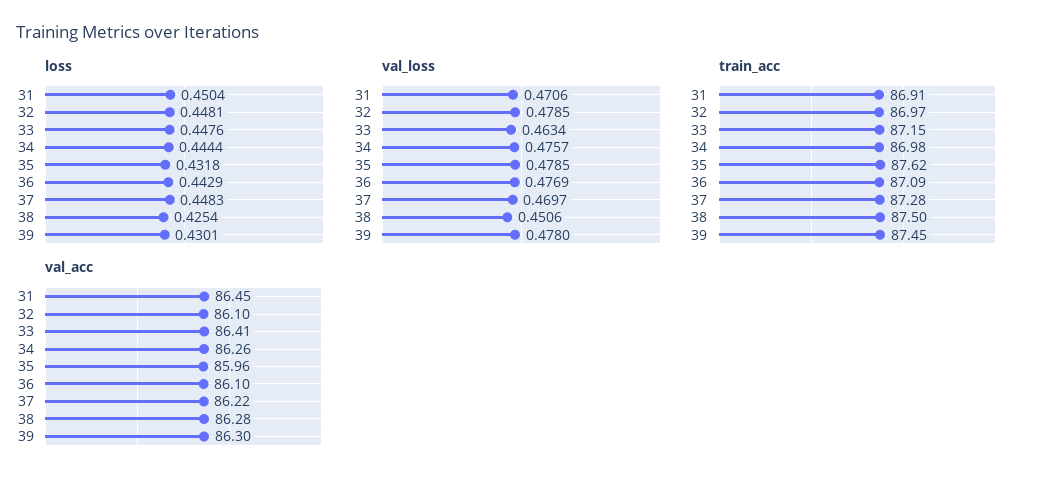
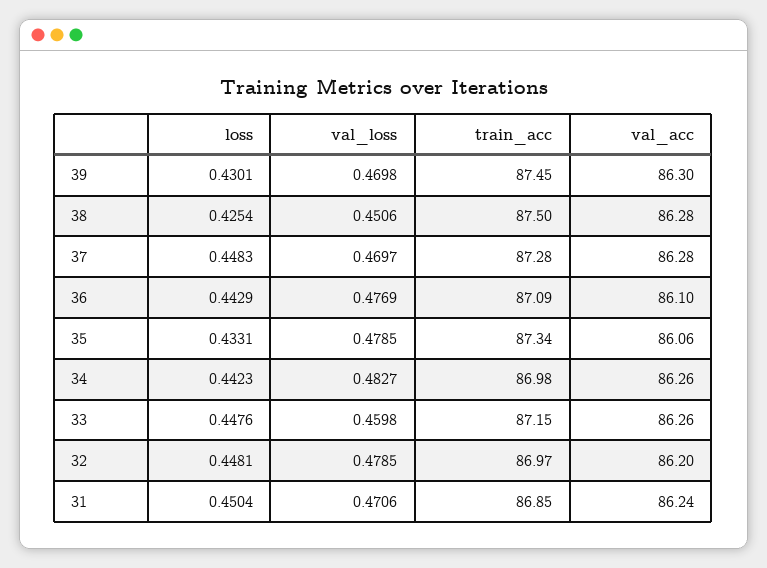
loss, 34: 0.4444 -> 0.4423
loss, 35: 0.4318 -> 0.4331
val_loss, 33: 0.4634 -> 0.4598
val_loss, 34: 0.4757 -> 0.4827
val_loss, 39: 0.478 -> 0.4698
train_acc, 31: 86.91 -> 86.85
train_acc, 35: 87.62 -> 87.34
val_acc, 31: 86.45 -> 86.24
val_acc, 32: 86.1 -> 86.2
val_acc, 33: 86.41 -> 86.26
val_acc, 35: 85.96 -> 86.06
val_acc, 37: 86.22 -> 86.28

